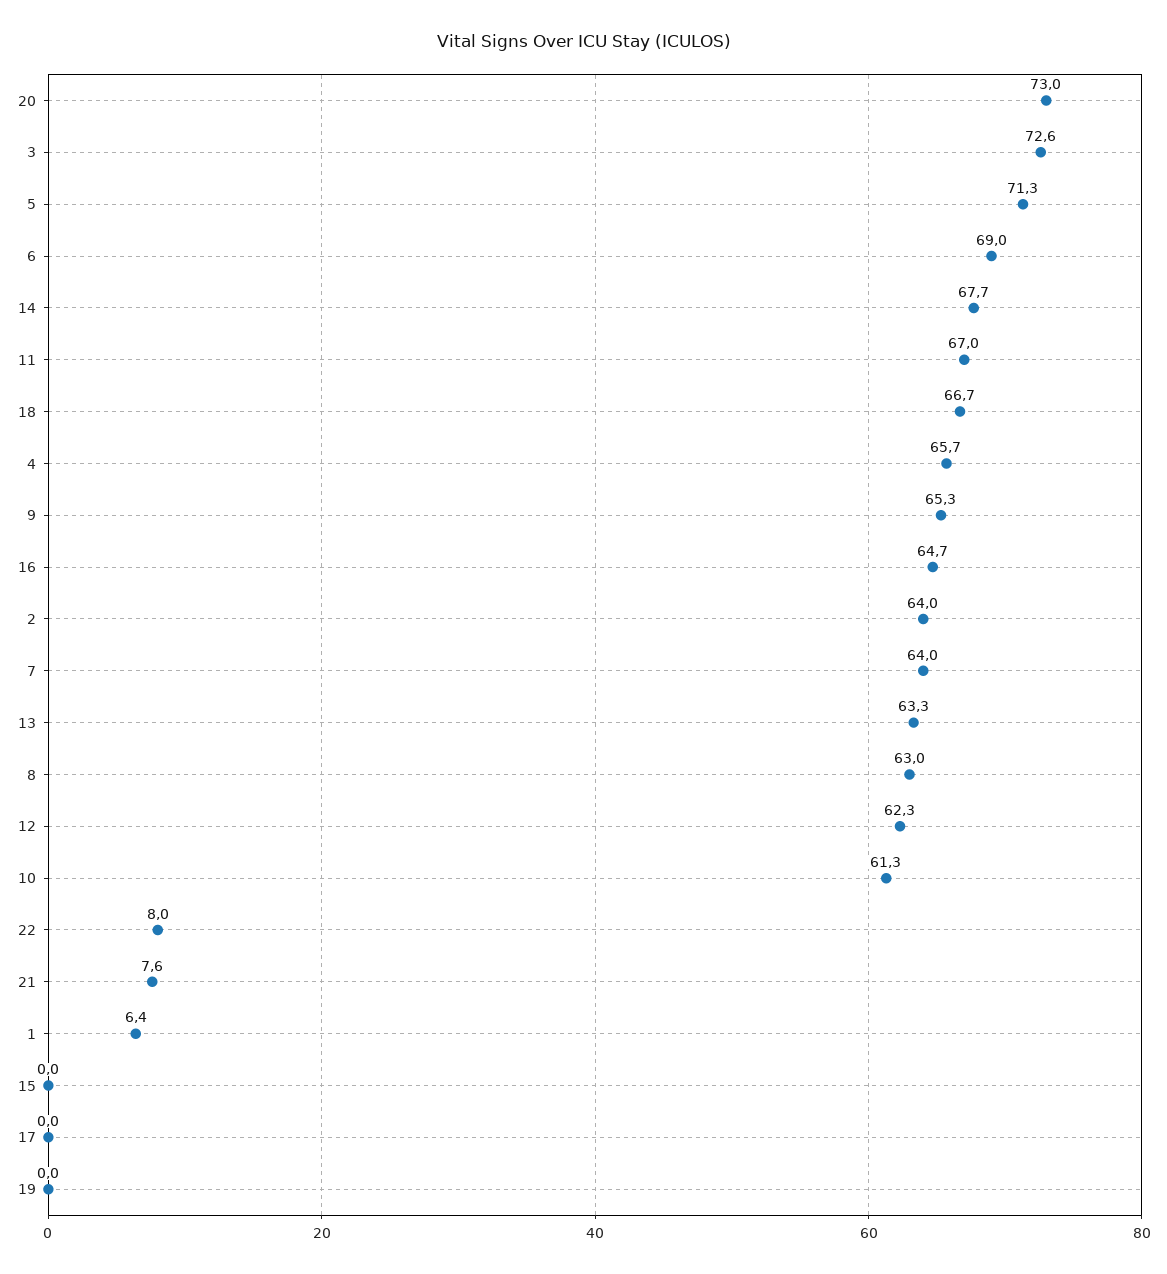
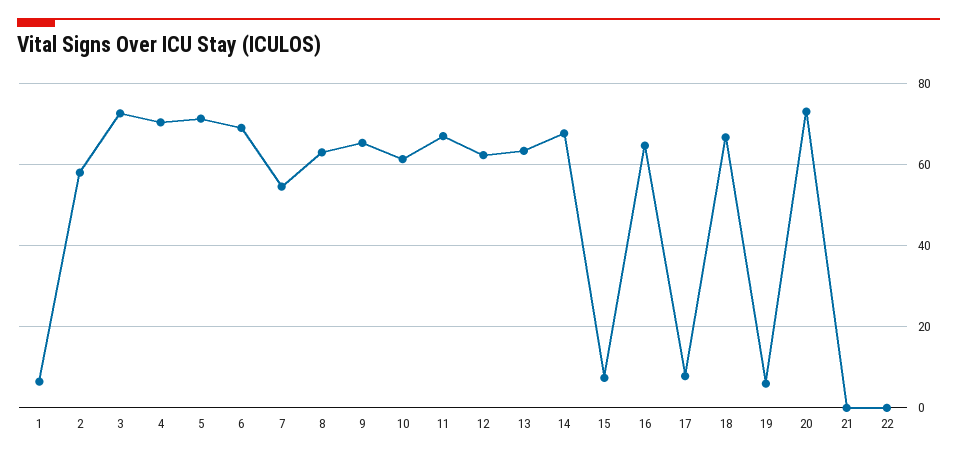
4: 65.7 -> 70
2: 64 -> 58
7: 64 -> 54
22: 8 -> 0
21: 7.6 -> 0
15: 0 -> 8
17: 0 -> 8
19: 0 -> 6

